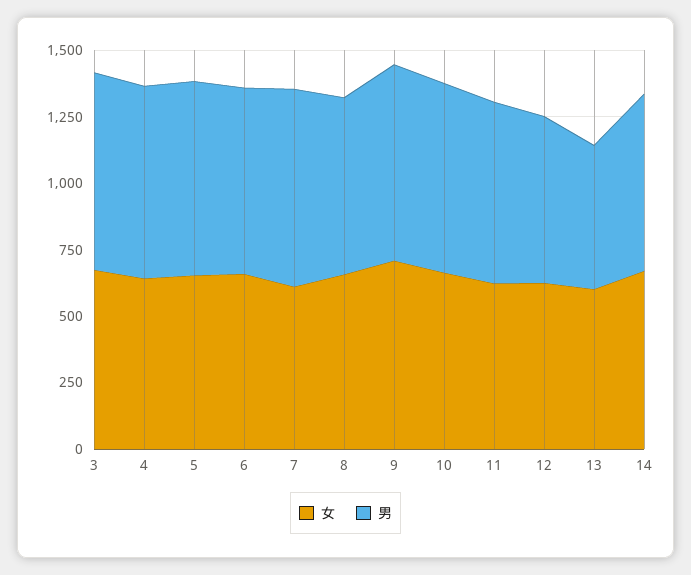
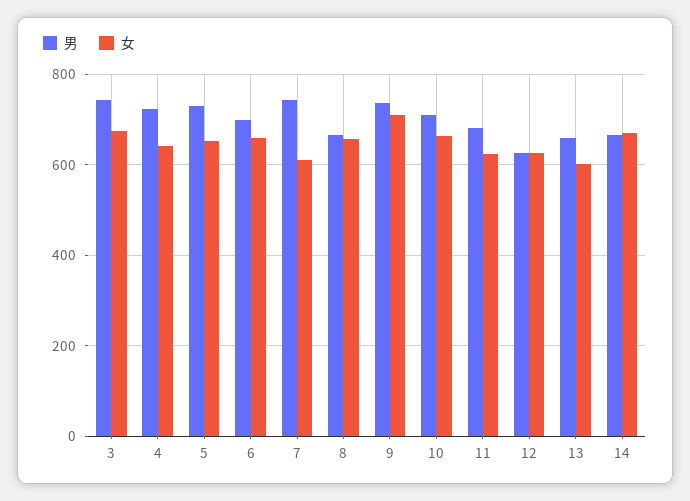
男, 13: 550 -> 660

